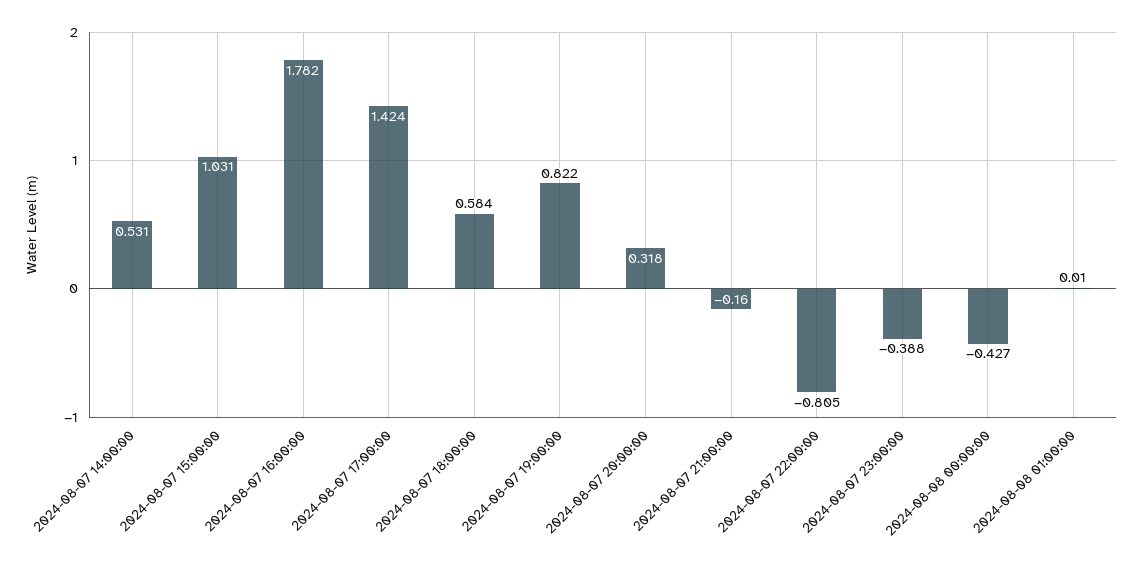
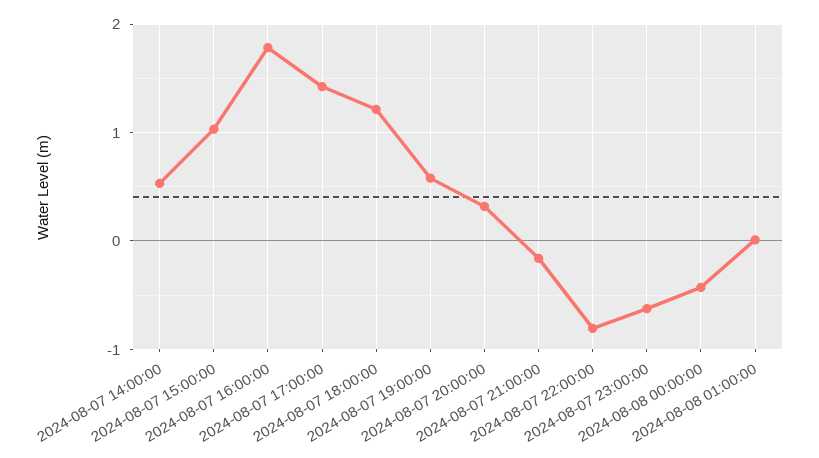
2024-08-07 18:00:00: 0.584 -> 1.2
2024-08-07 19:00:00: 0.822 -> 0.6
2024-08-07 23:00:00: -0.388 -> -0.6

